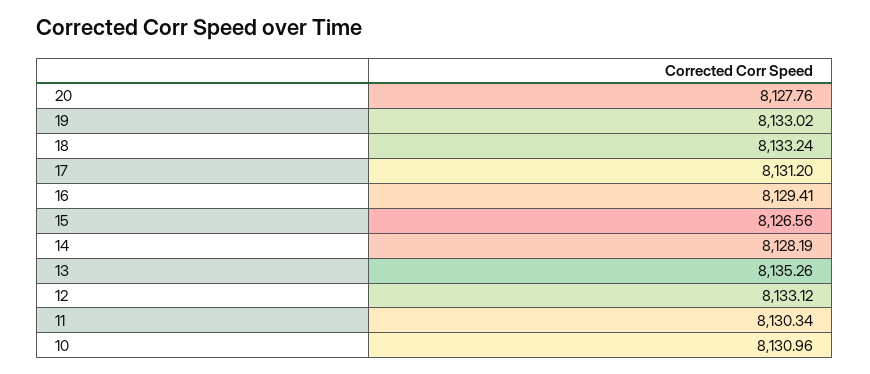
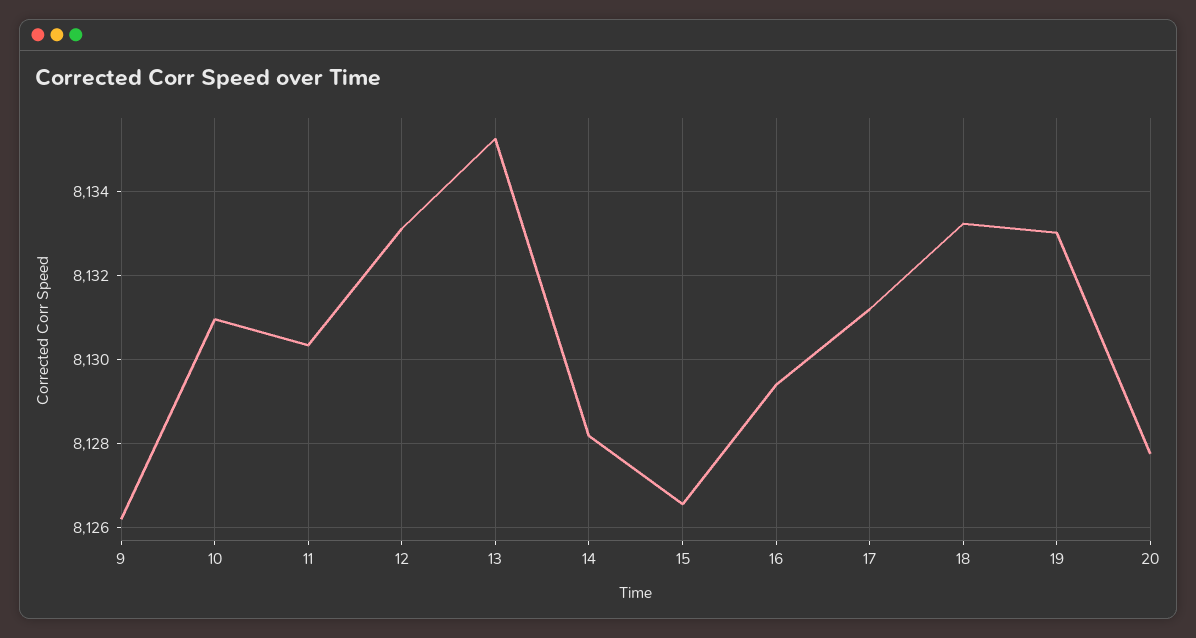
9: none -> 8126.2

